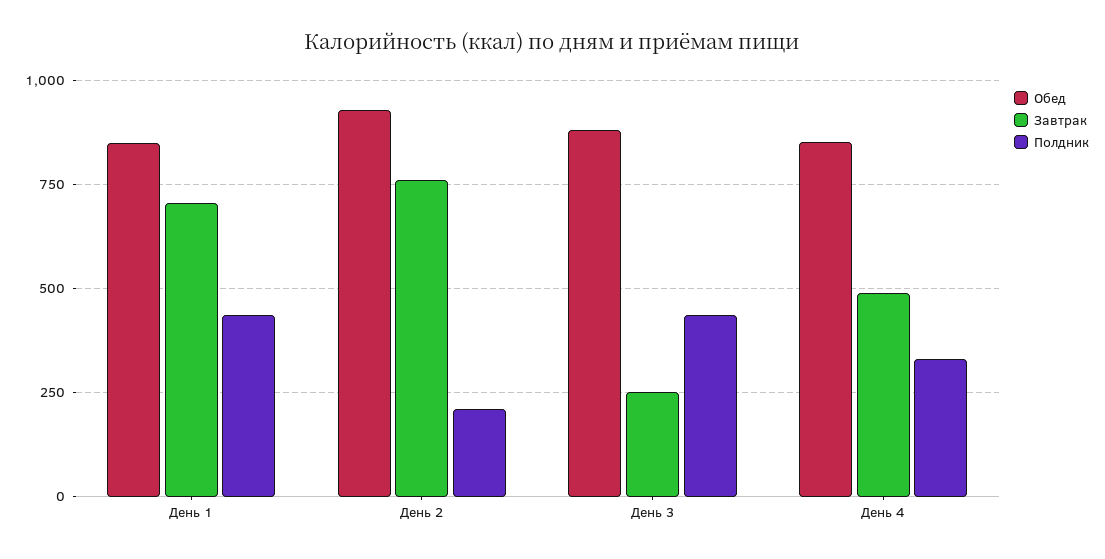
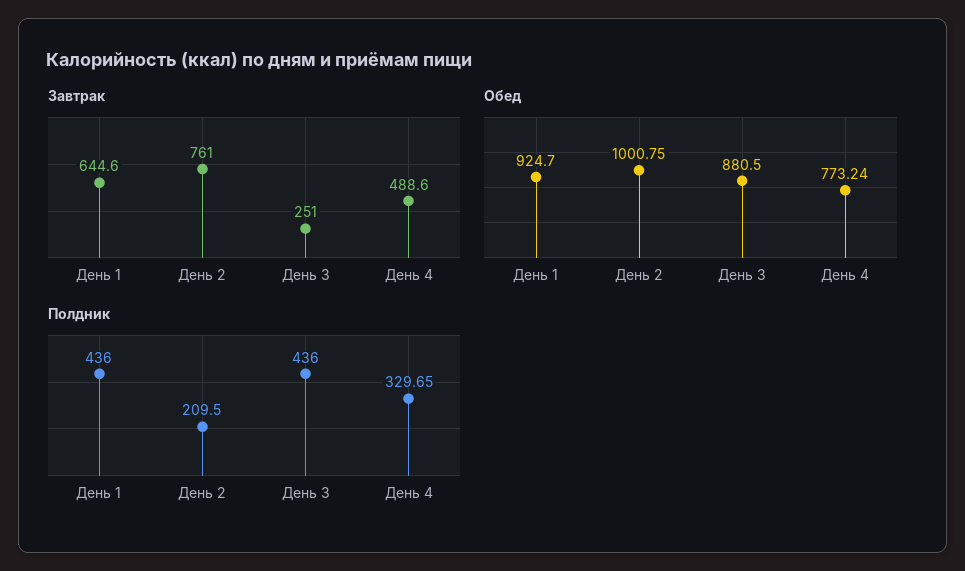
Обед, День 1: 850 -> 924.7
Завтрак, День 1: 700 -> 644.6
Обед, День 2: 925 -> 1000.75
Обед, День 4: 850 -> 773.24

